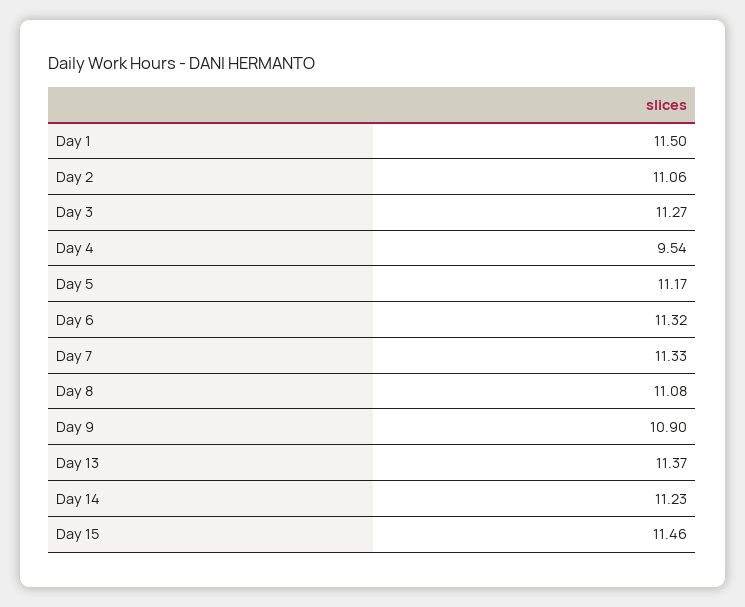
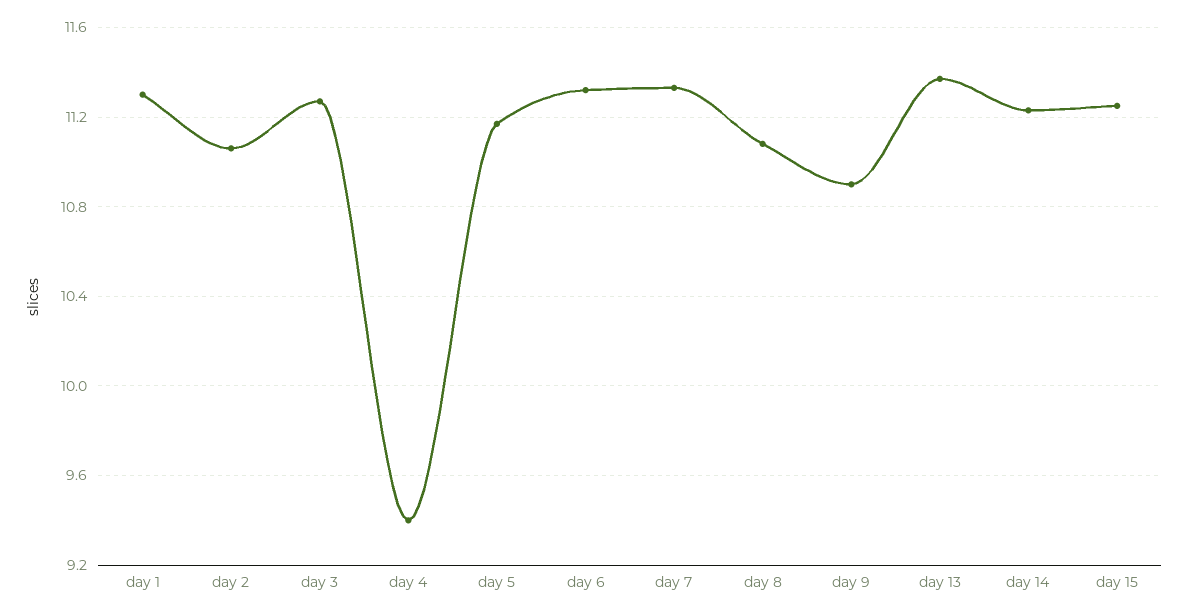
Day 1: 11.5 -> 11.3
Day 4: 9.54 -> 9.4
Day 15: 11.46 -> 11.25

